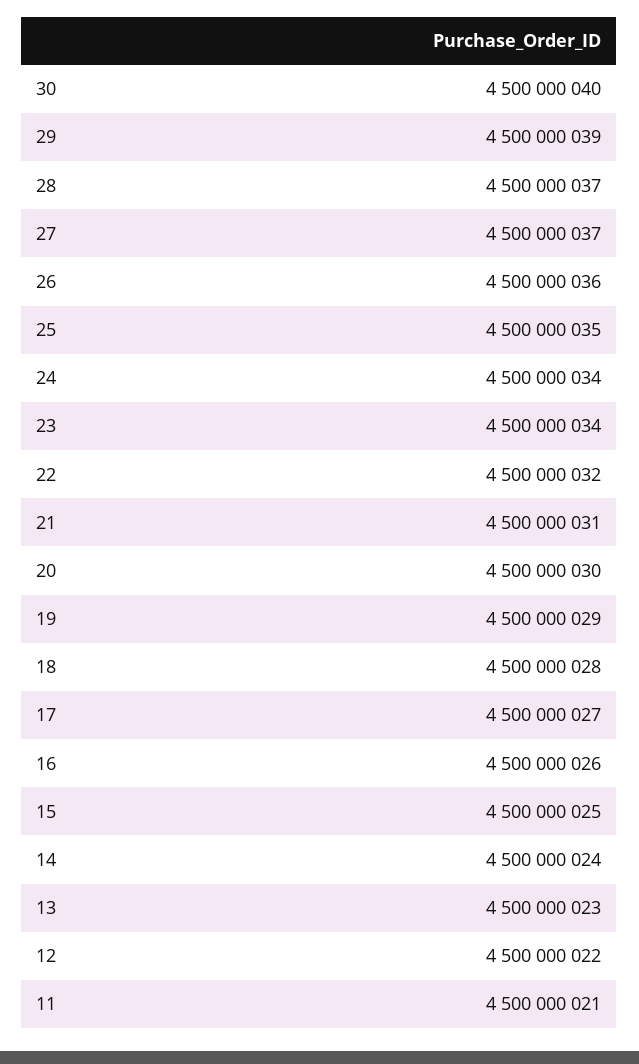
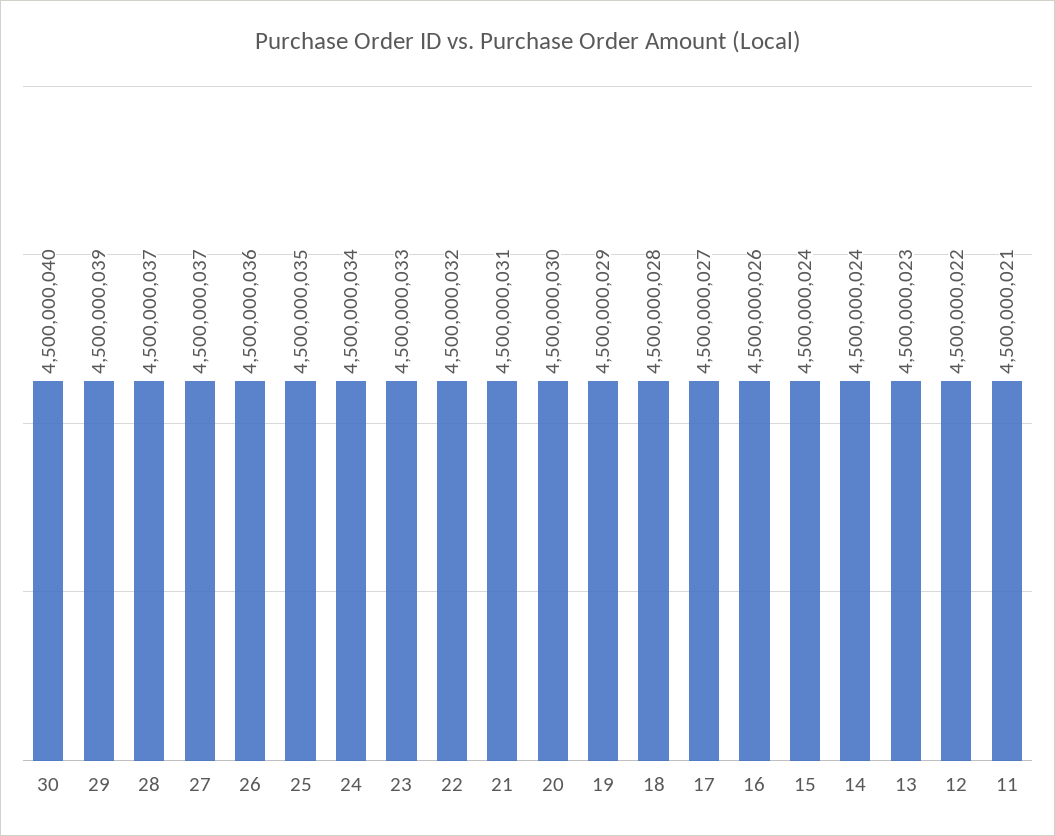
23: 4500000034 -> 4500000033
15: 4500000025 -> 4500000024

